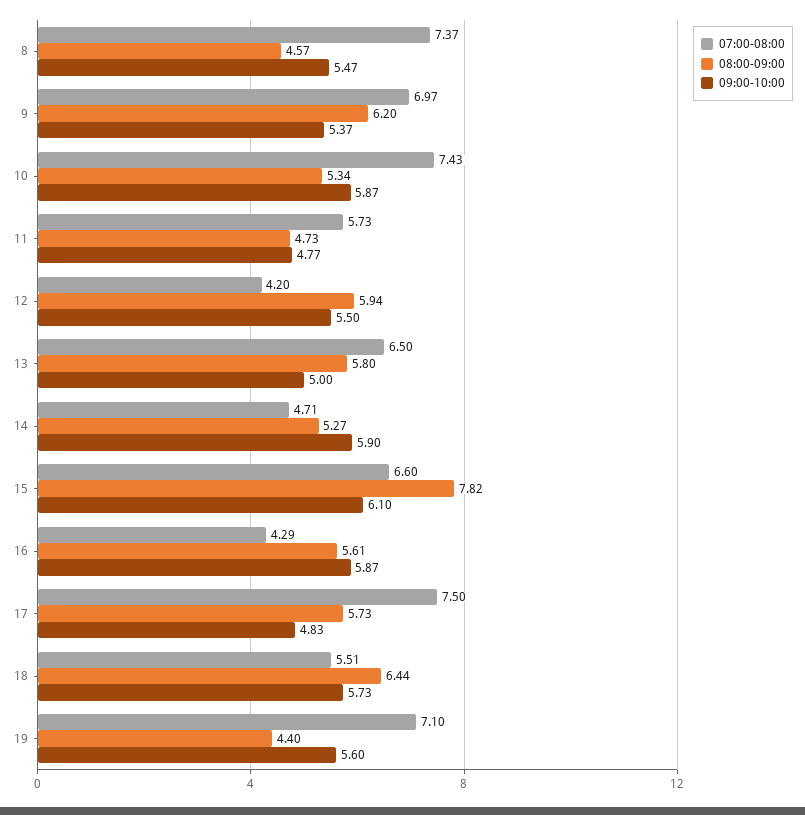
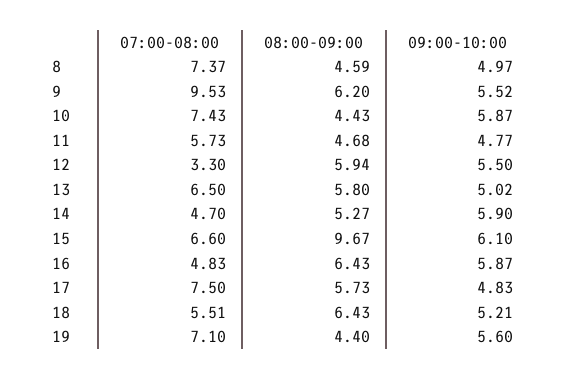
08:00-09:00, 8: 4.57 -> 4.59
09:00-10:00, 8: 5.47 -> 4.97
07:00-08:00, 9: 6.97 -> 9.53
09:00-10:00, 9: 5.37 -> 5.52
08:00-09:00, 10: 5.34 -> 4.43
08:00-09:00, 11: 4.73 -> 4.68
07:00-08:00, 12: 4.2 -> 3.3
09:00-10:00, 13: 5 -> 5.02
07:00-08:00, 14: 4.71 -> 4.7
08:00-09:00, 15: 7.82 -> 9.67
07:00-08:00, 16: 4.29 -> 4.83
08:00-09:00, 16: 5.61 -> 6.43
08:00-09:00, 18: 6.44 -> 6.43
09:00-10:00, 18: 5.73 -> 5.21

